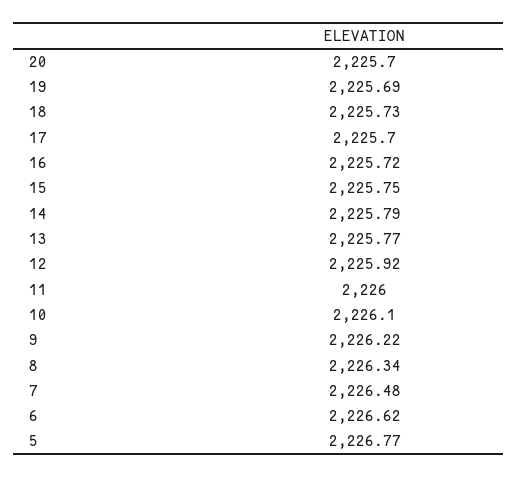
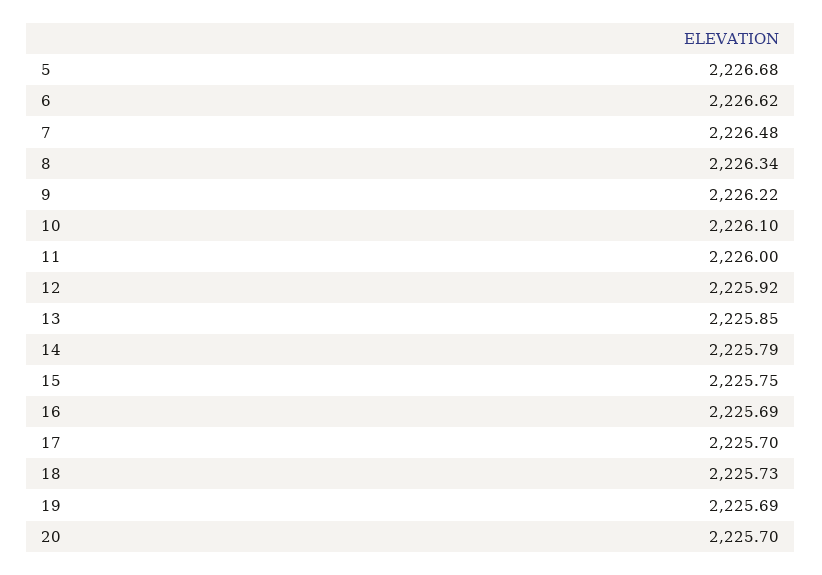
16: 2225.72 -> 2225.69
13: 2225.77 -> 2225.85
5: 2226.77 -> 2226.68

